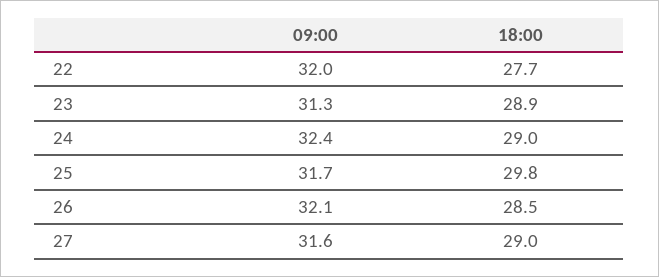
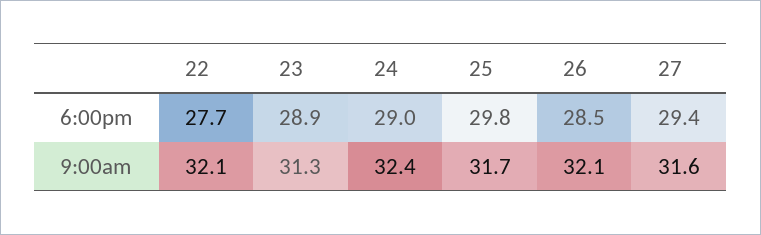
09:00, 22: 32 -> 32.1
18:00, 27: 29 -> 29.4

